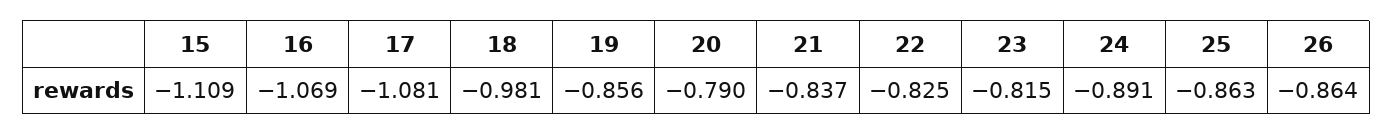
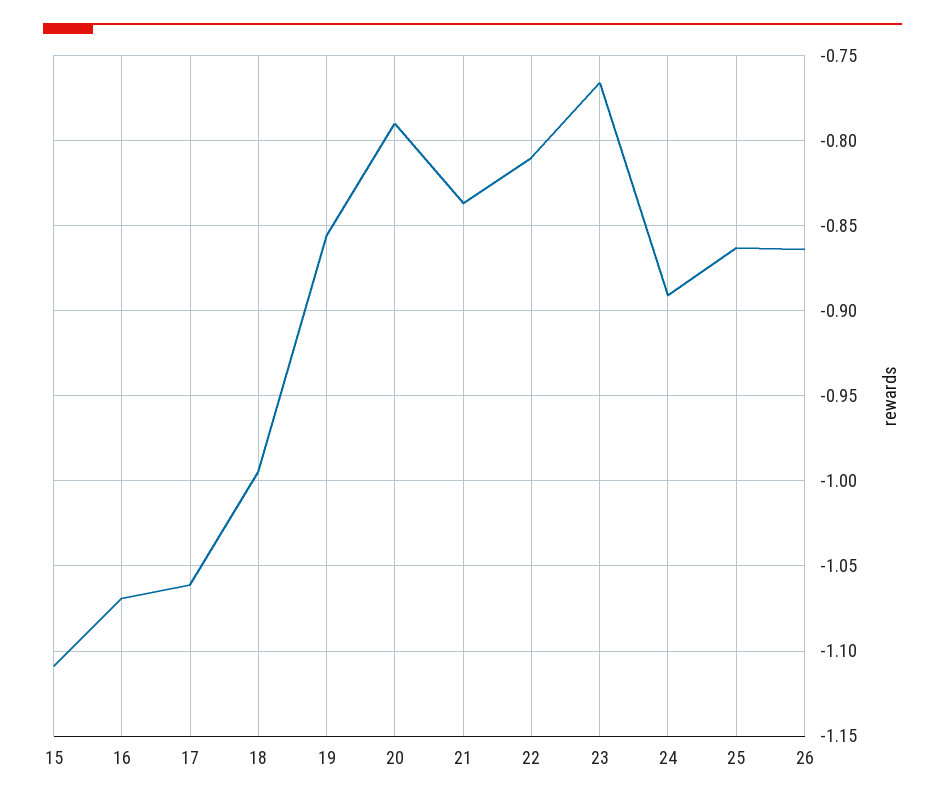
17: -1.081 -> -1.06
18: -0.981 -> -0.995
22: -0.825 -> -0.81
23: -0.815 -> -0.765

